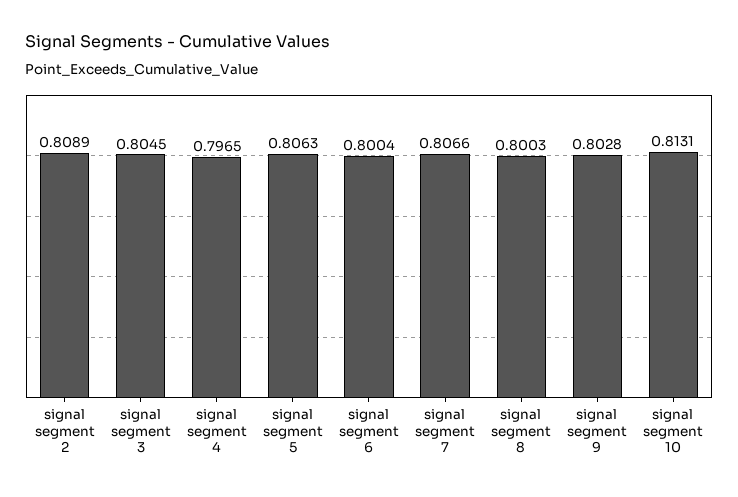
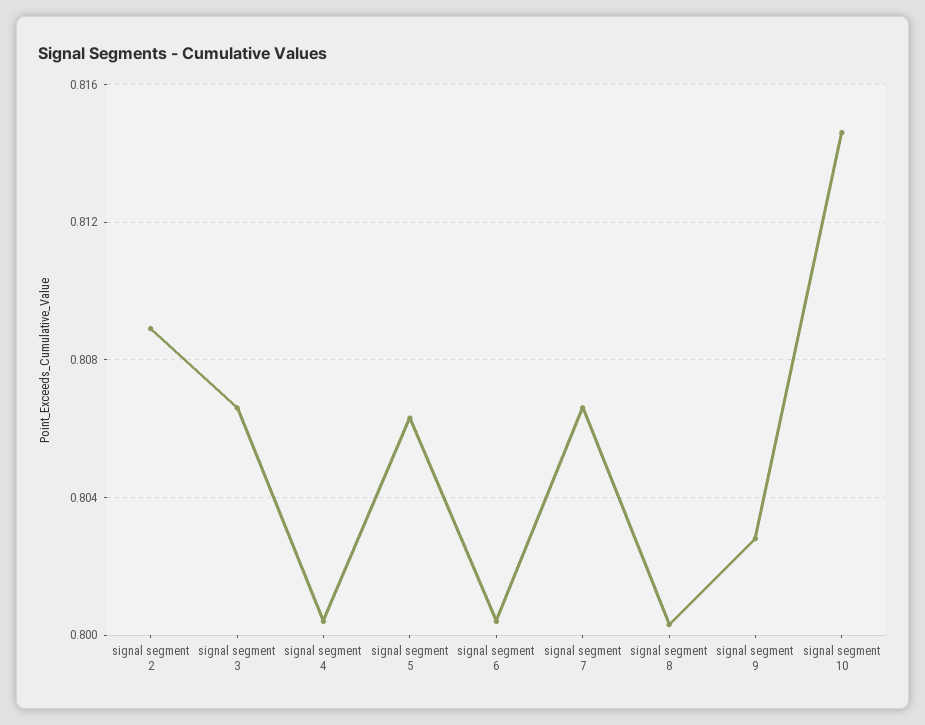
signal segment 3: 0.8045 -> 0.8065
signal segment 4: 0.7965 -> 0.8005
signal segment 10: 0.8131 -> 0.8145

